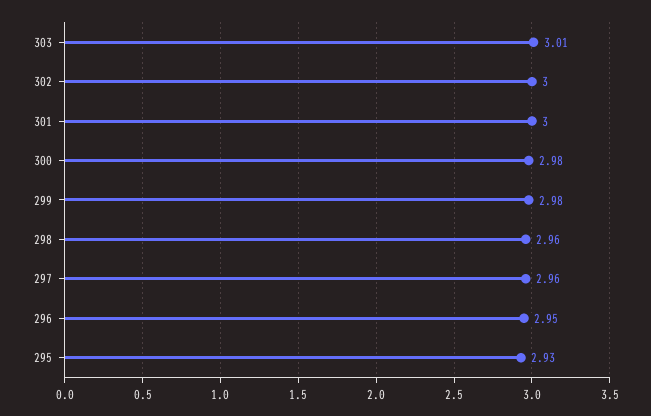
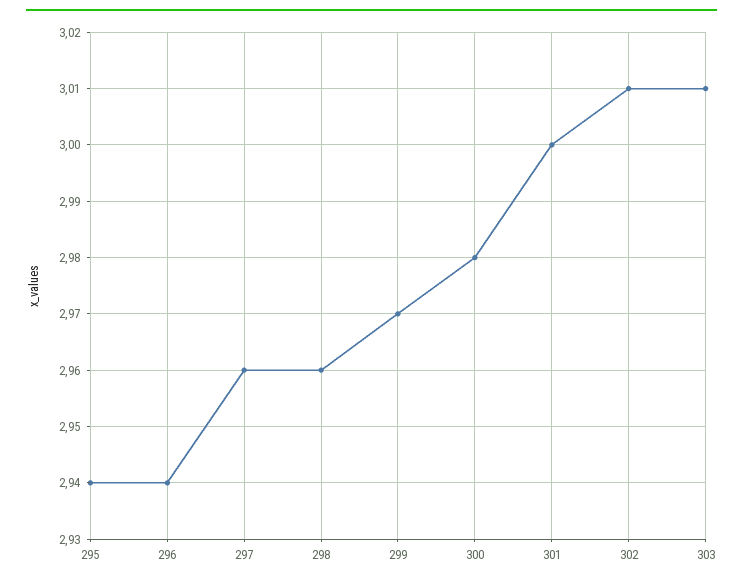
302: 3 -> 3.01
299: 2.98 -> 2.97
296: 2.95 -> 2.94
295: 2.93 -> 2.94

